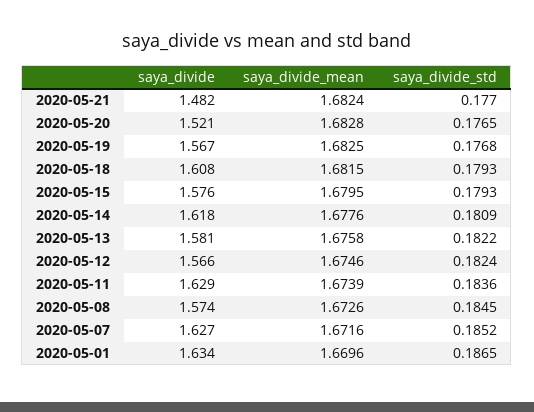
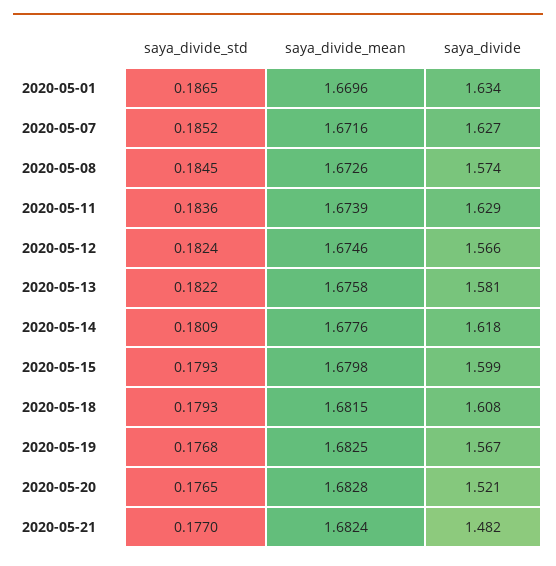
saya_divide, 2020-05-15: 1.576 -> 1.599
saya_divide_mean, 2020-05-15: 1.6795 -> 1.6798

